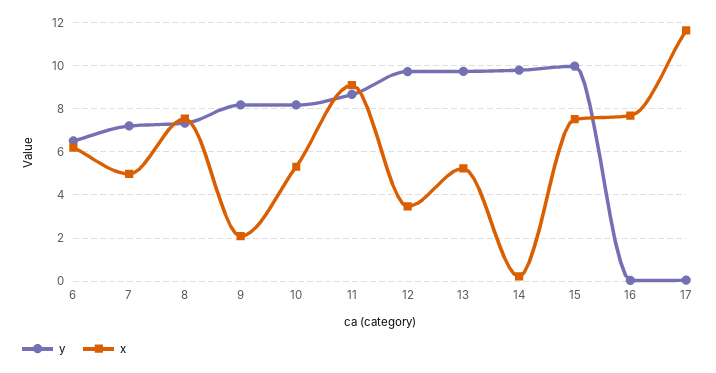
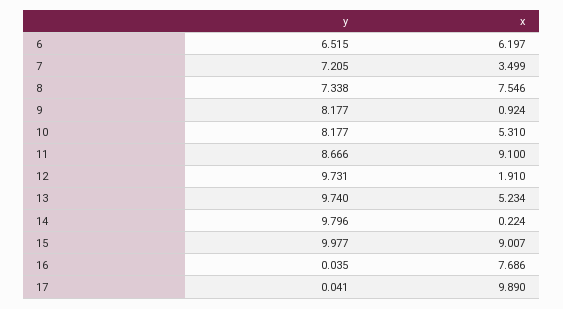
x, 7: 5 -> 3.499
x, 9: 2 -> 0.924
x, 12: 3.5 -> 1.91
x, 15: 7.5 -> 9.007
x, 17: 11.5 -> 9.89

